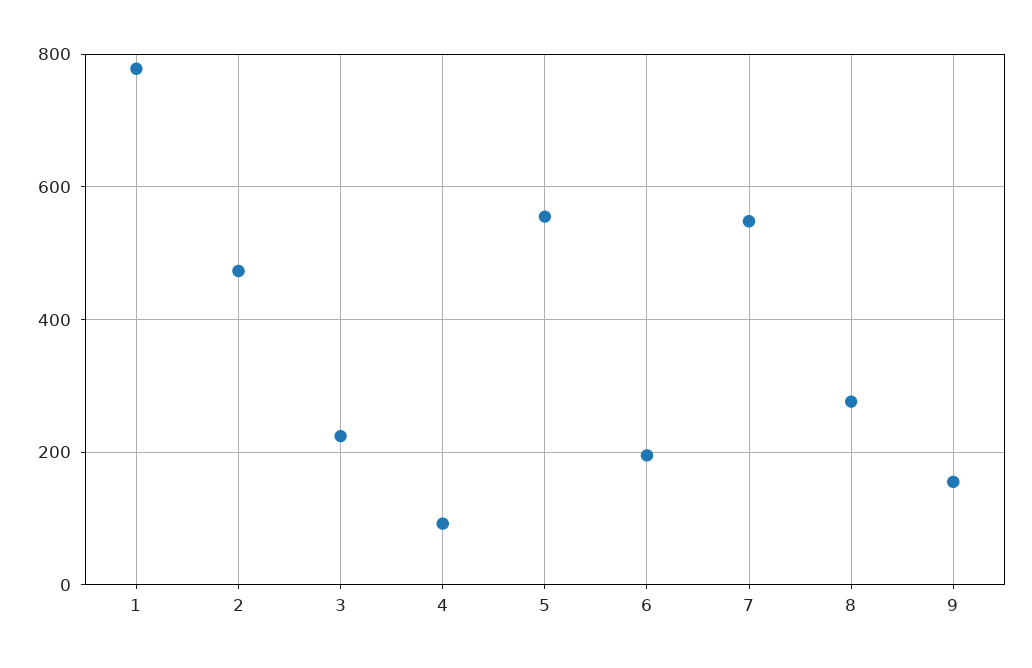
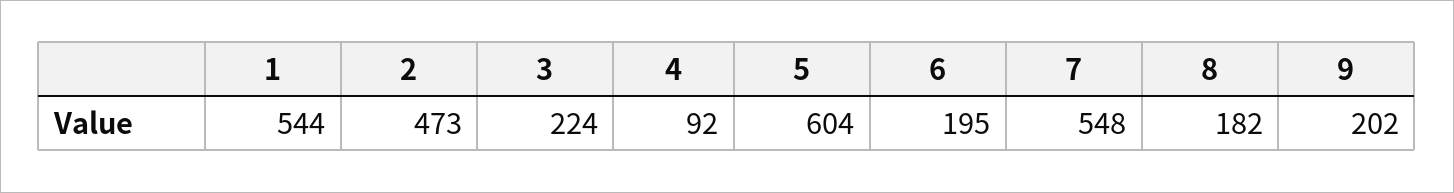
1: 780 -> 544
5: 560 -> 604
8: 280 -> 182
9: 160 -> 202

